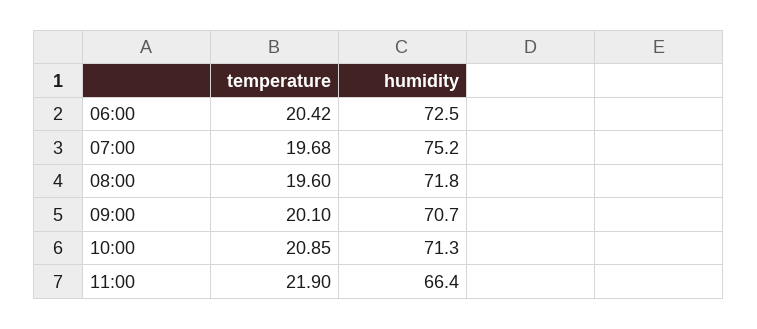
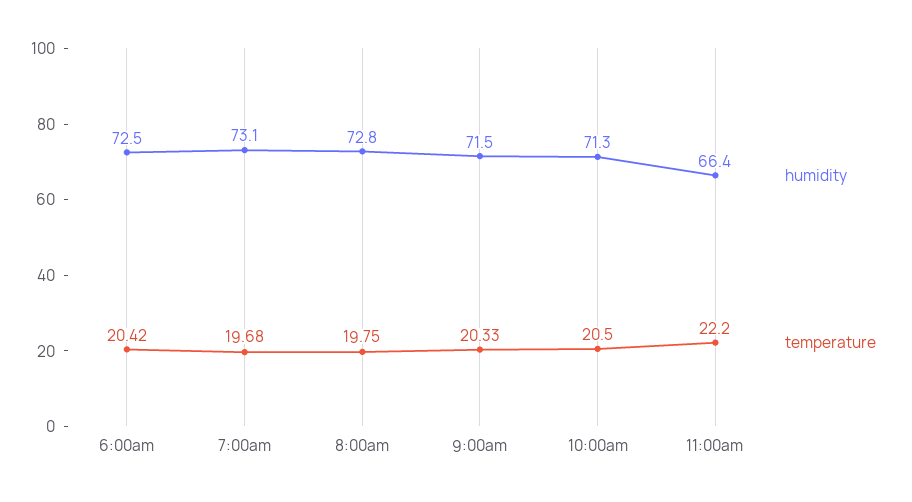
humidity, 07:00: 75.2 -> 73.1
temperature, 08:00: 19.6 -> 19.75
humidity, 08:00: 71.8 -> 72.8
temperature, 09:00: 20.1 -> 20.33
humidity, 09:00: 70.7 -> 71.5
temperature, 10:00: 20.85 -> 20.5
temperature, 11:00: 21.9 -> 22.2

